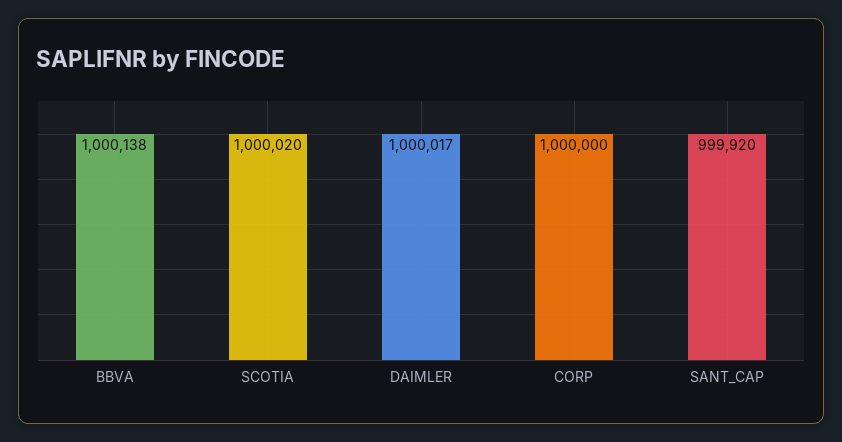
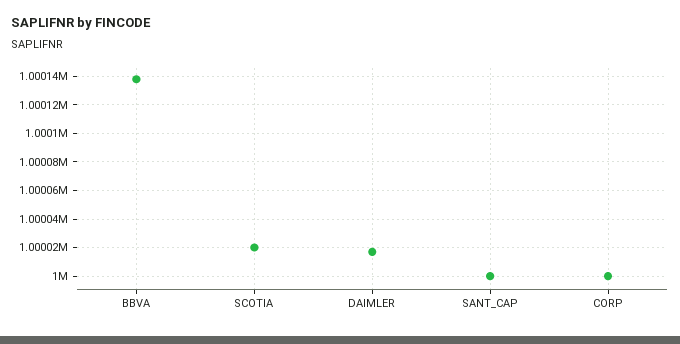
SANT_CAP: 999920 -> 1000000

